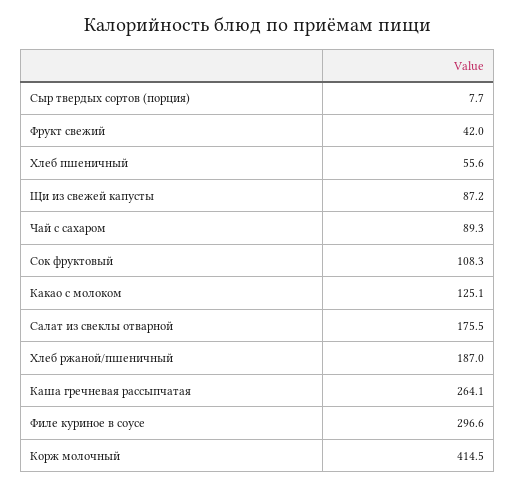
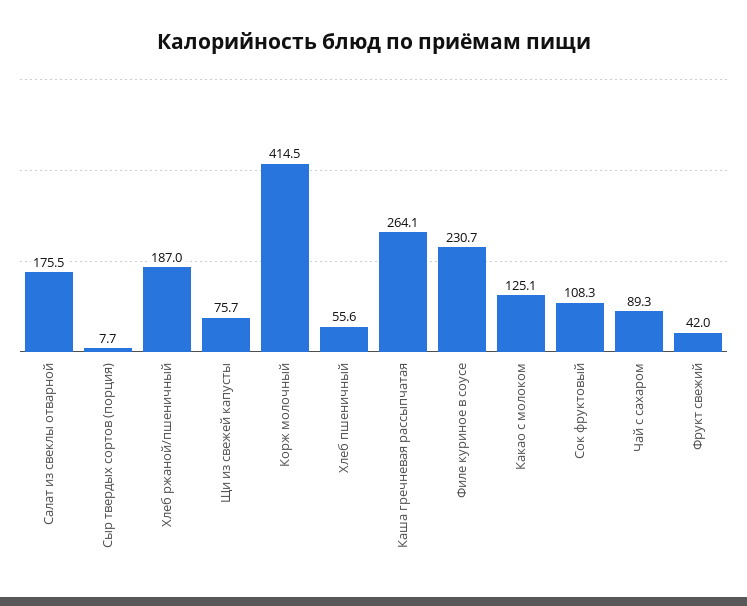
Щи из свежей капусты: 87.2 -> 75.7
Филе куриное в соусе: 296.6 -> 230.7

